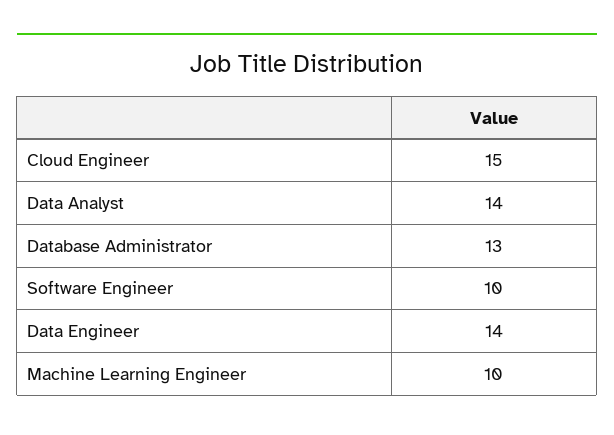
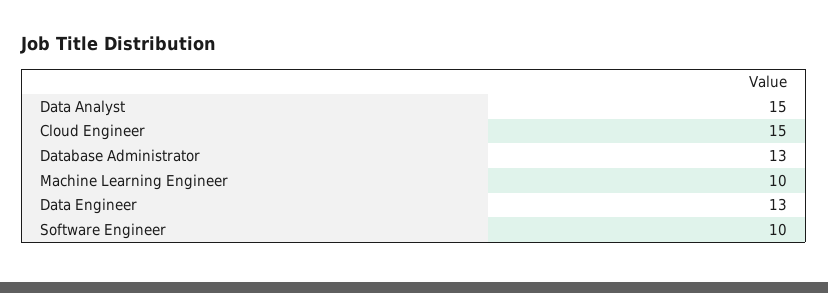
Data Analyst: 14 -> 15
Data Engineer: 14 -> 13

